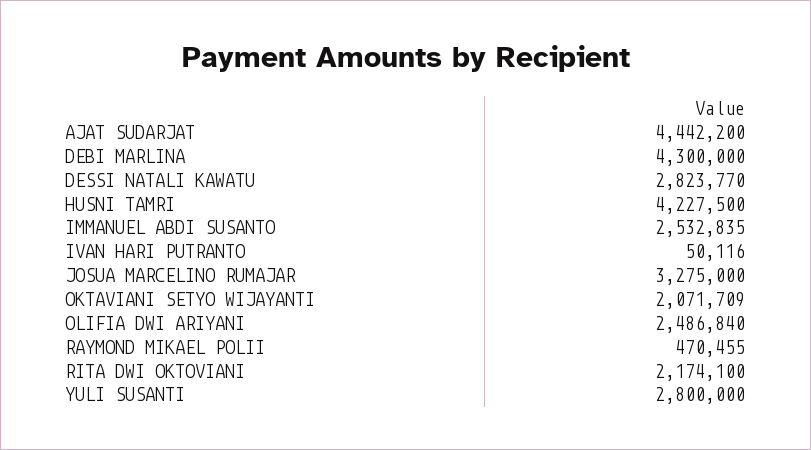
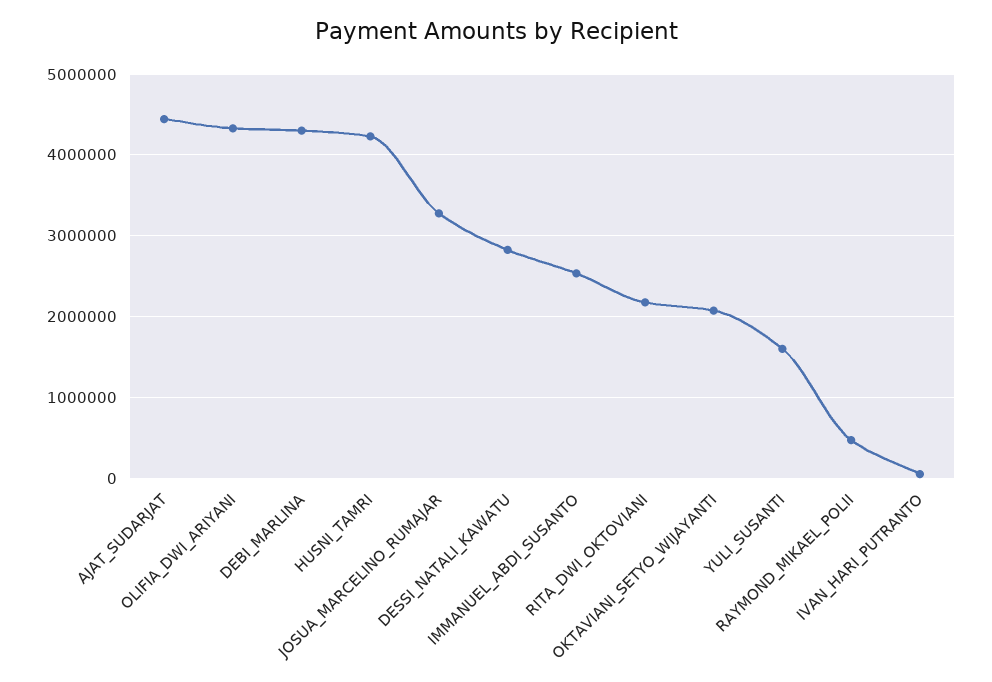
OLIFIA DWI ARIYANI: 2486840 -> 4300000
YULI SUSANTI: 2800000 -> 1600000

